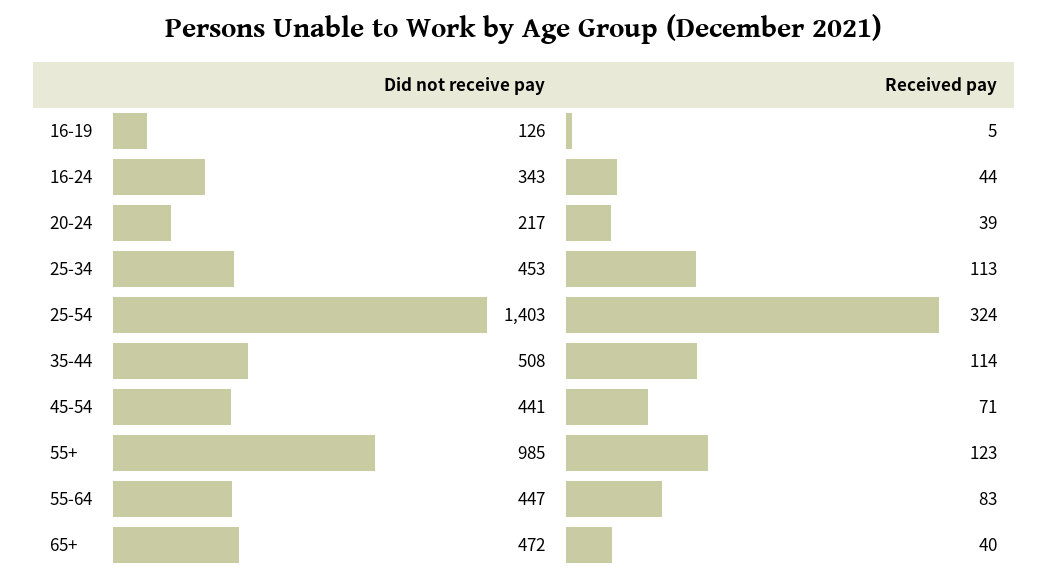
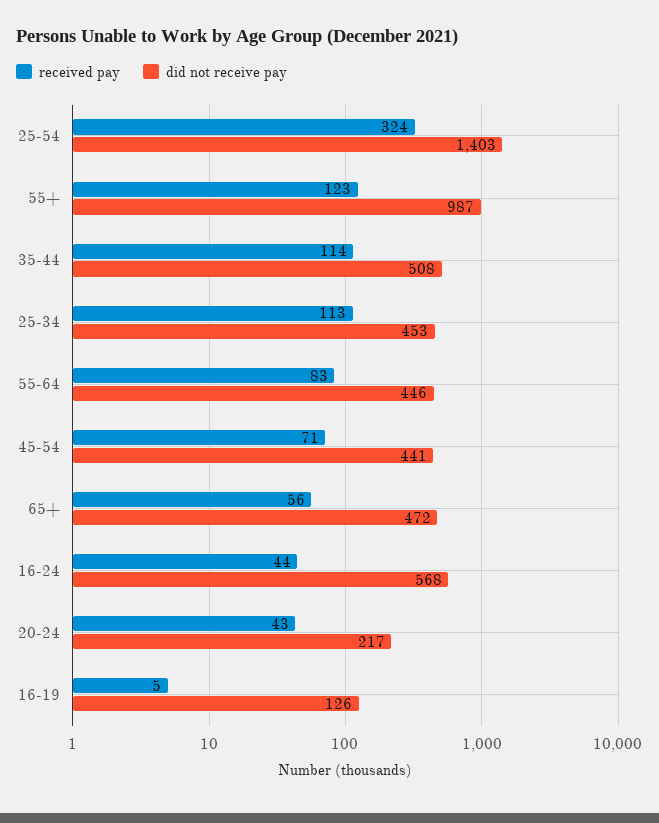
Did not receive pay, 16-24: 343 -> 568
Received pay, 20-24: 39 -> 43
Did not receive pay, 55+: 985 -> 987
Did not receive pay, 55-64: 447 -> 446
Received pay, 65+: 40 -> 56

